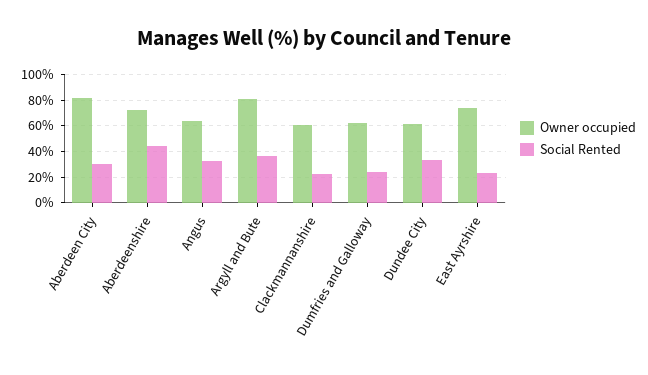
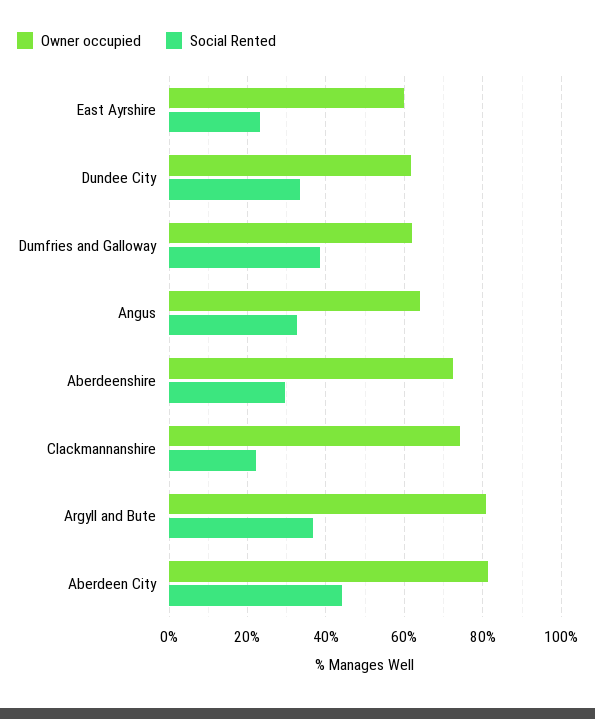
Social Rented, Aberdeen City: 30 -> 44
Social Rented, Aberdeenshire: 45 -> 30
Owner occupied, Clackmannanshire: 60 -> 74
Social Rented, Dumfries and Galloway: 25 -> 38
Owner occupied, East Ayrshire: 75 -> 60

